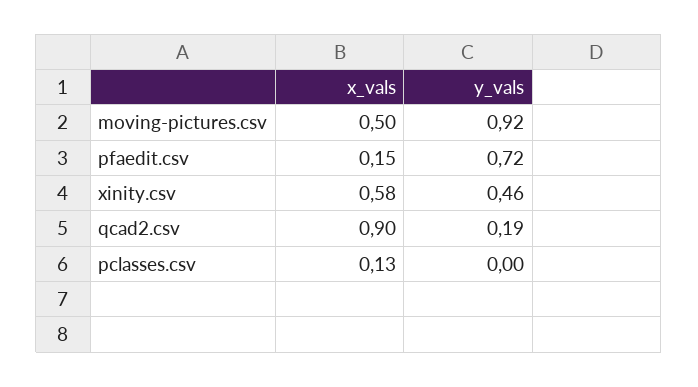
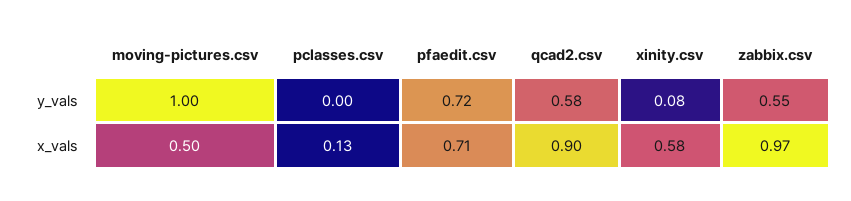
y_vals, moving-pictures.csv: 0.92 -> 1
x_vals, pfaedit.csv: 0.15 -> 0.71
y_vals, xinity.csv: 0.46 -> 0.08
y_vals, qcad2.csv: 0.19 -> 0.58
y_vals, zabbix.csv: none -> 0.55
x_vals, zabbix.csv: none -> 0.97

